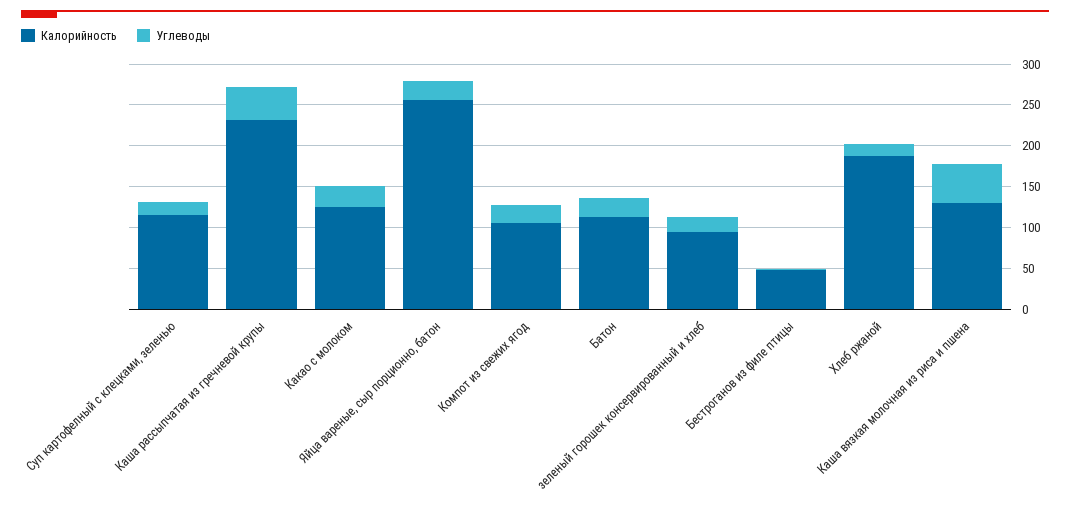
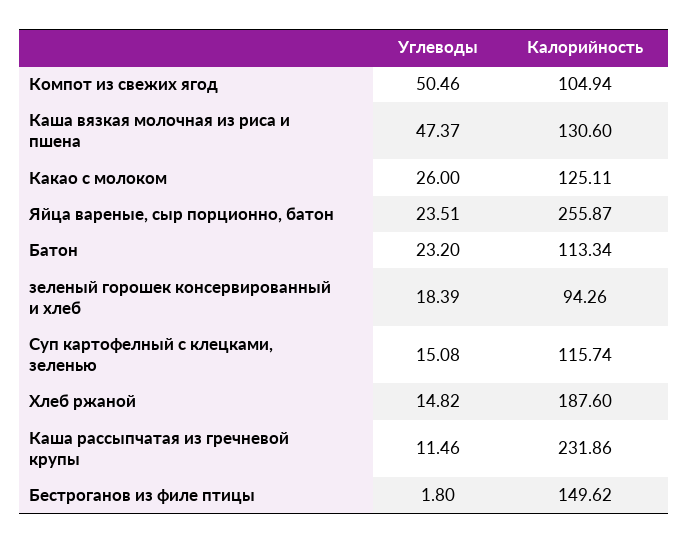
Углеводы, Каша рассыпчатая из гречневой крупы: 40 -> 11.46
Углеводы, Компот из свежих ягод: 20 -> 50.46
Калорийность, Бестроганов из филе птицы: 50 -> 149.62

